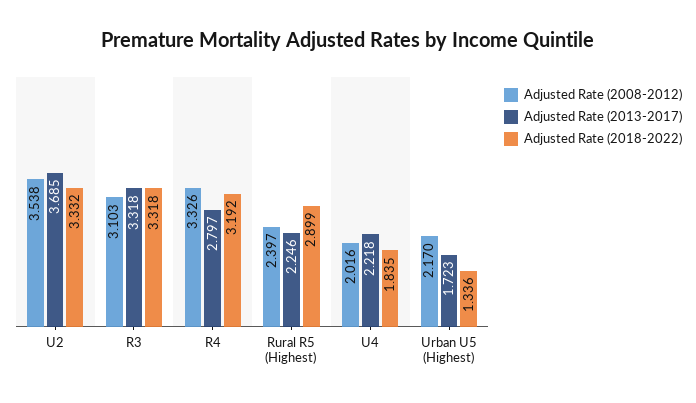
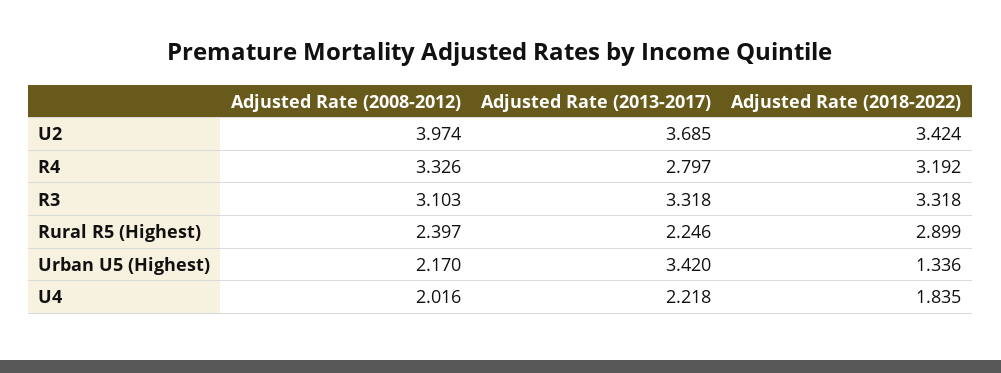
Adjusted Rate (2008-2012), U2: 3.538 -> 3.974
Adjusted Rate (2018-2022), U2: 3.332 -> 3.424
Adjusted Rate (2013-2017), Urban U5 (Highest): 1.723 -> 3.42

